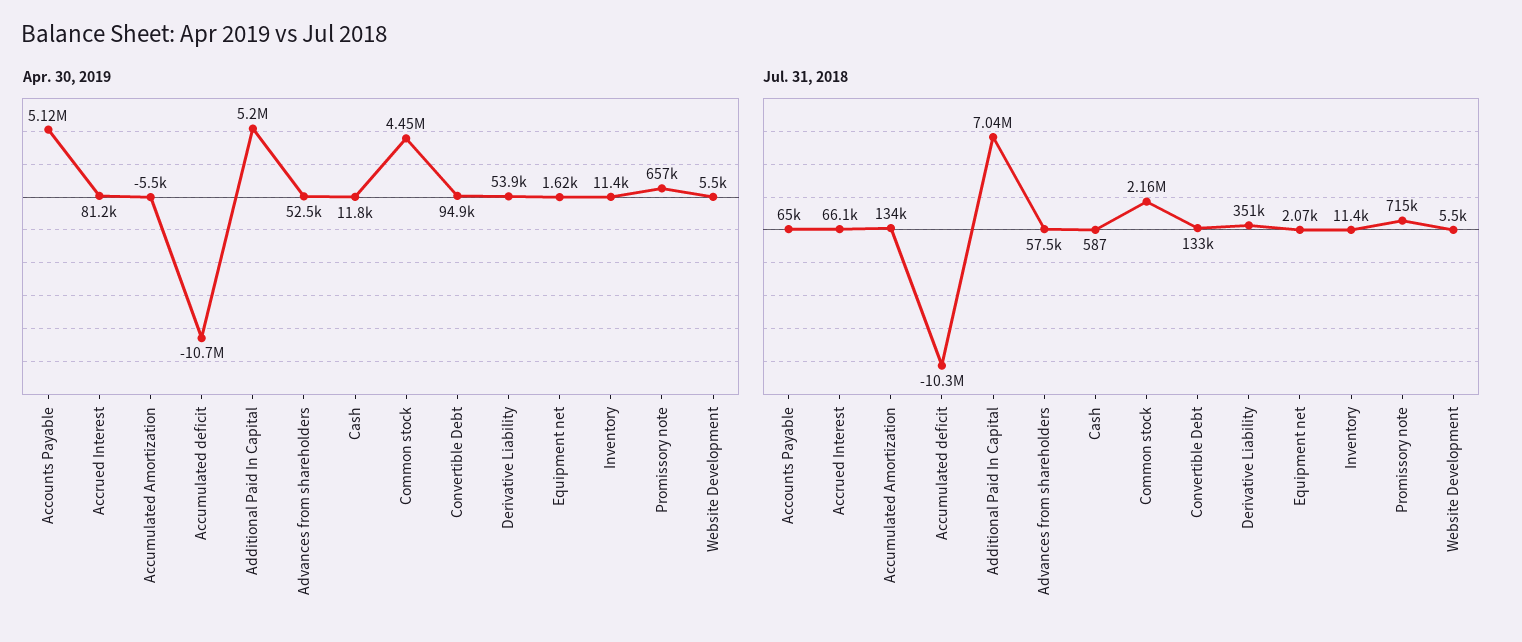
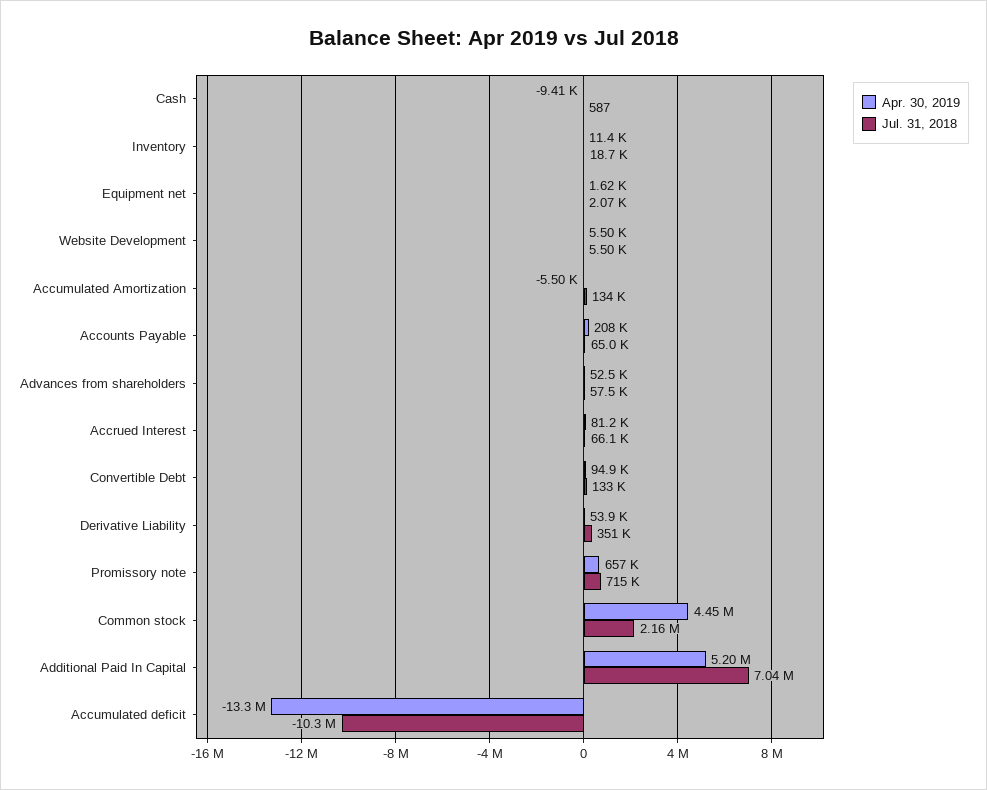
Apr. 30, 2019, Accounts Payable: 5120000 -> 208000
Apr. 30, 2019, Accumulated deficit: -10700000 -> -13300000
Apr. 30, 2019, Cash: 11800 -> -9410
Jul. 31, 2018, Inventory: 11400 -> 18700

